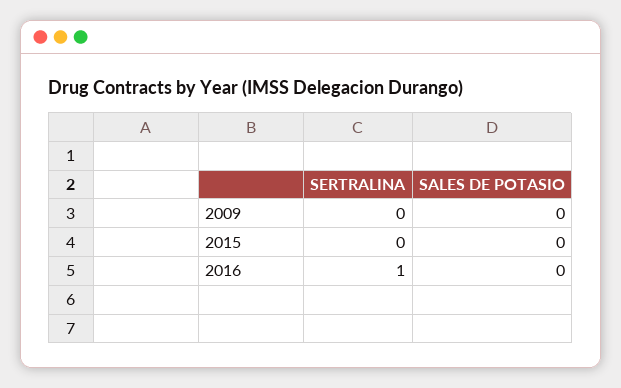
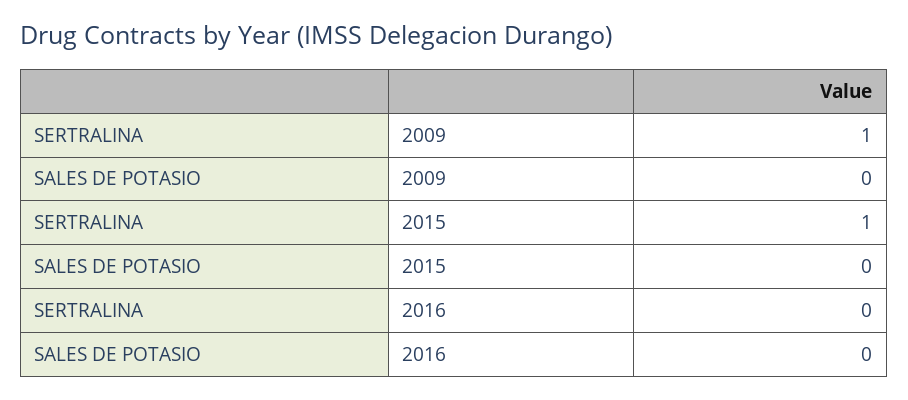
SERTRALINA, 2009: 0 -> 1
SERTRALINA, 2015: 0 -> 1
SERTRALINA, 2016: 1 -> 0

